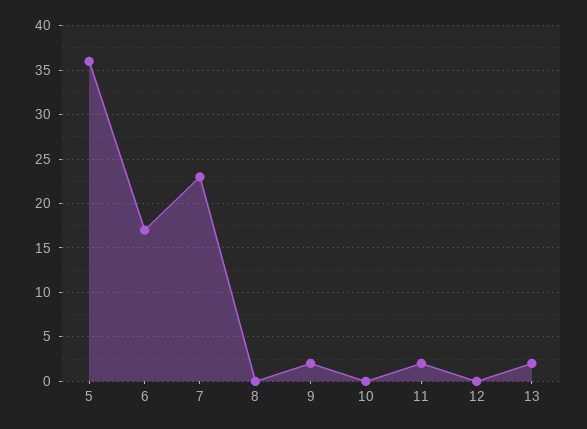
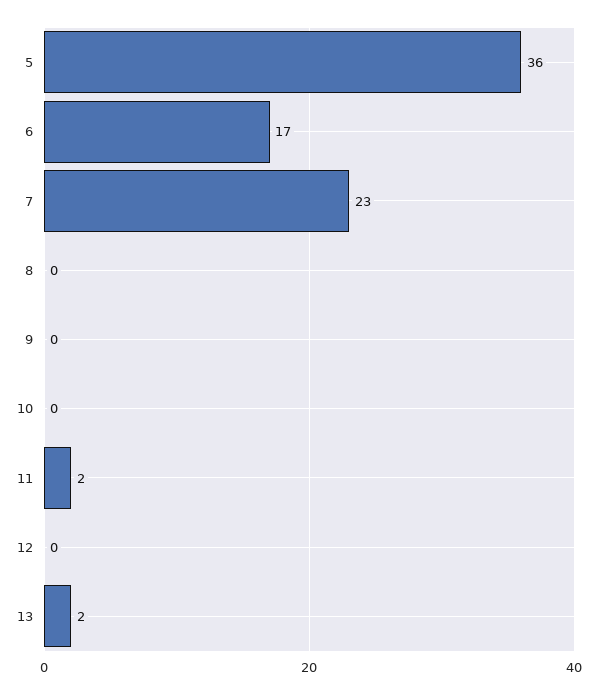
9: 2 -> 0

